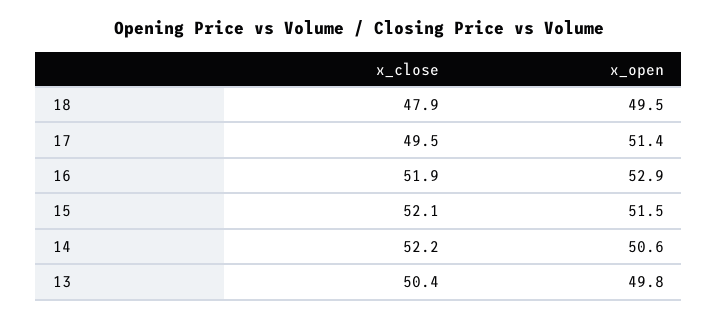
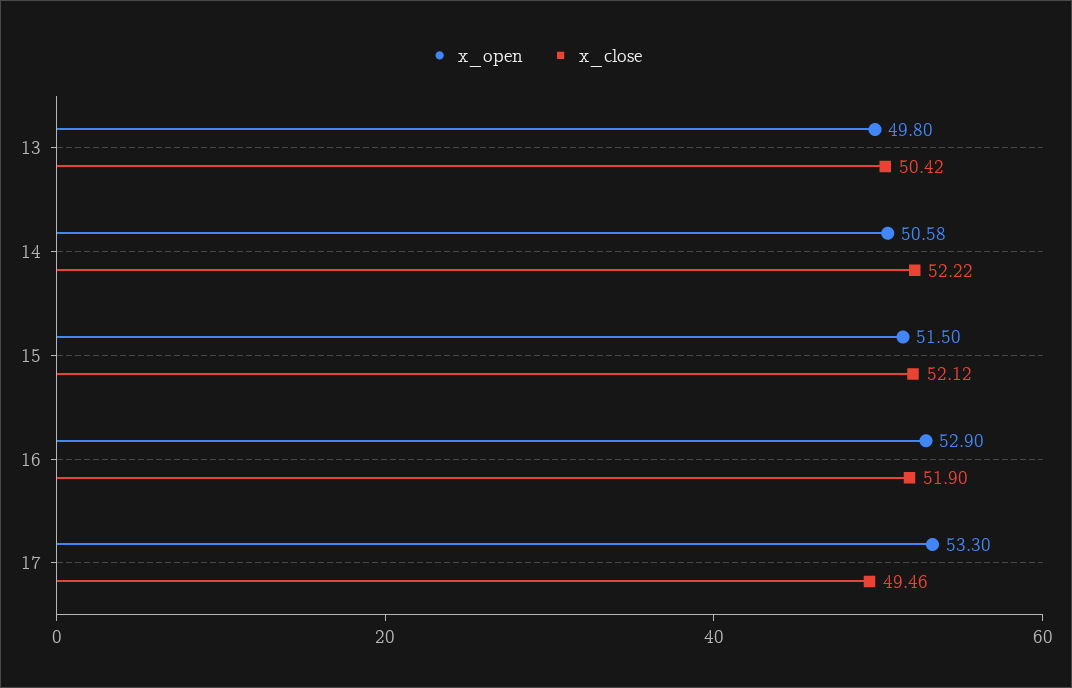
x_close, 18: 47.9 -> none
x_open, 18: 49.5 -> none
x_open, 17: 51.4 -> 53.3

